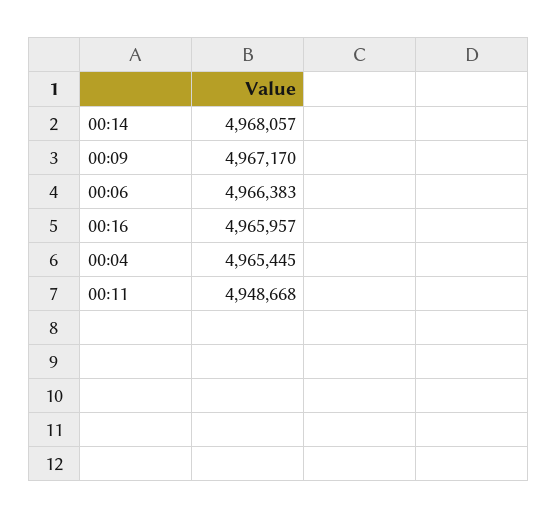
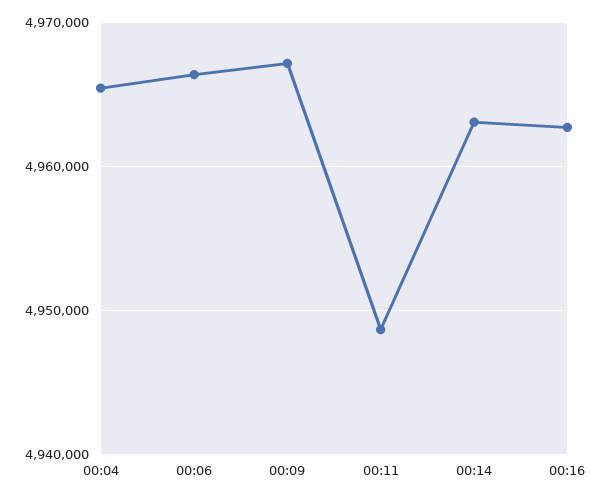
00:14: 4968057 -> 4963000
00:16: 4965957 -> 4963000

